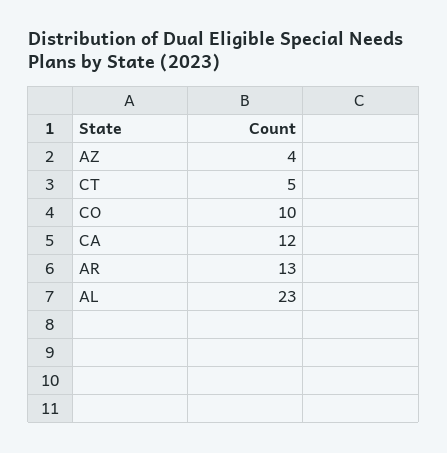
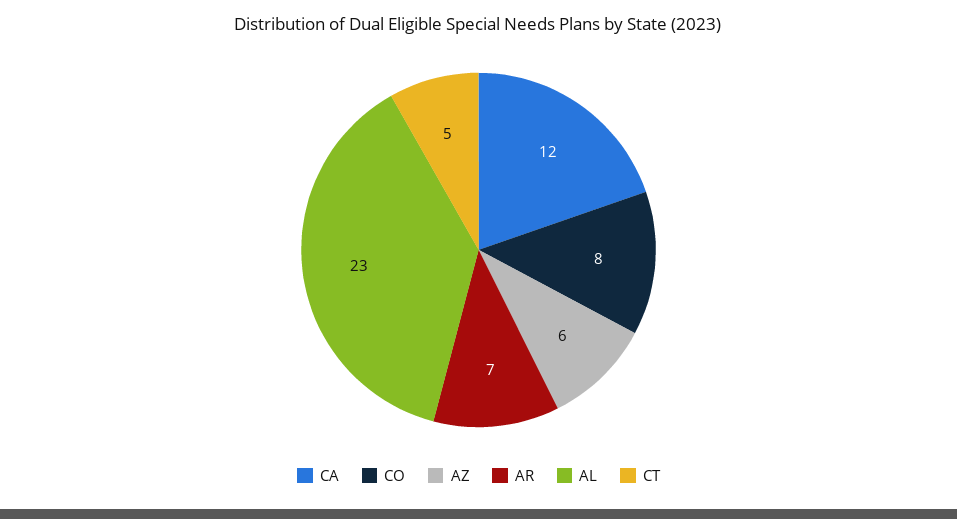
AZ: 4 -> 6
CO: 10 -> 8
AR: 13 -> 7

